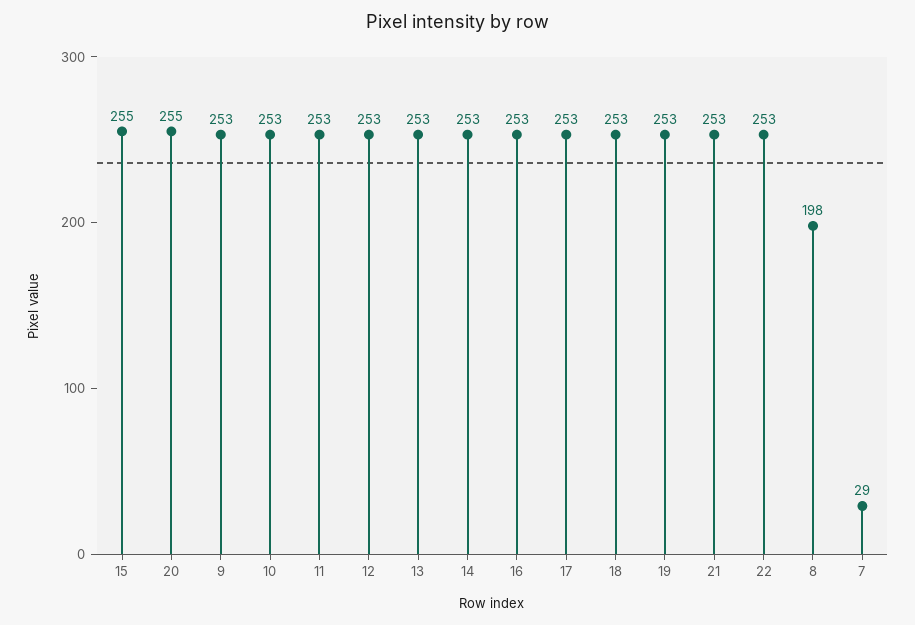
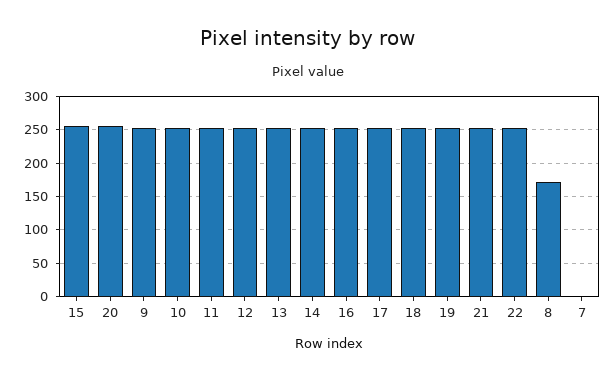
8: 198 -> 170
7: 29 -> 0

